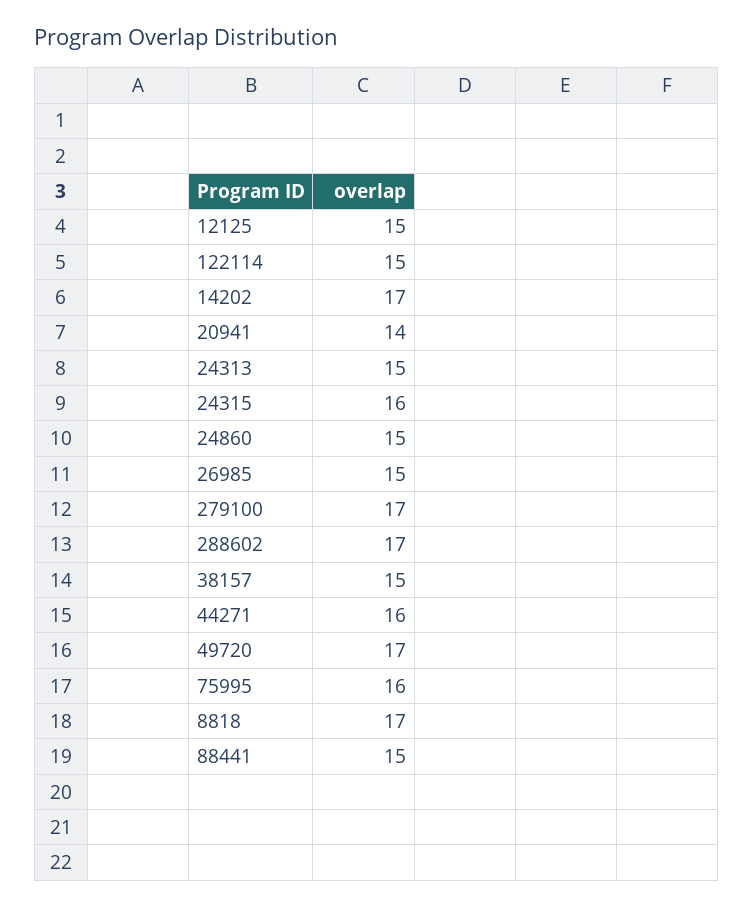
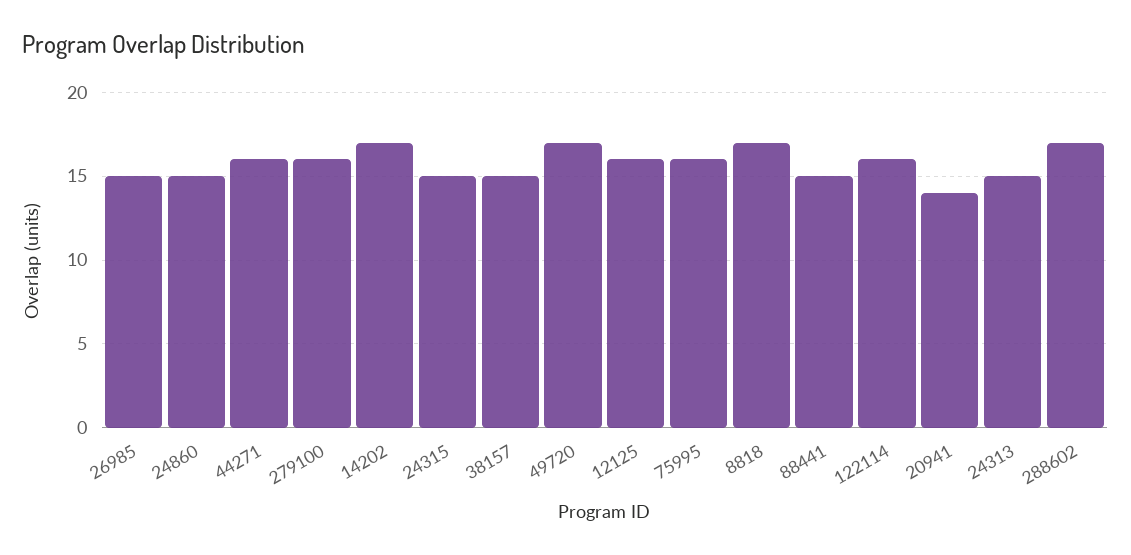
12125: 15 -> 16
122114: 15 -> 16
24315: 16 -> 15
279100: 17 -> 16

